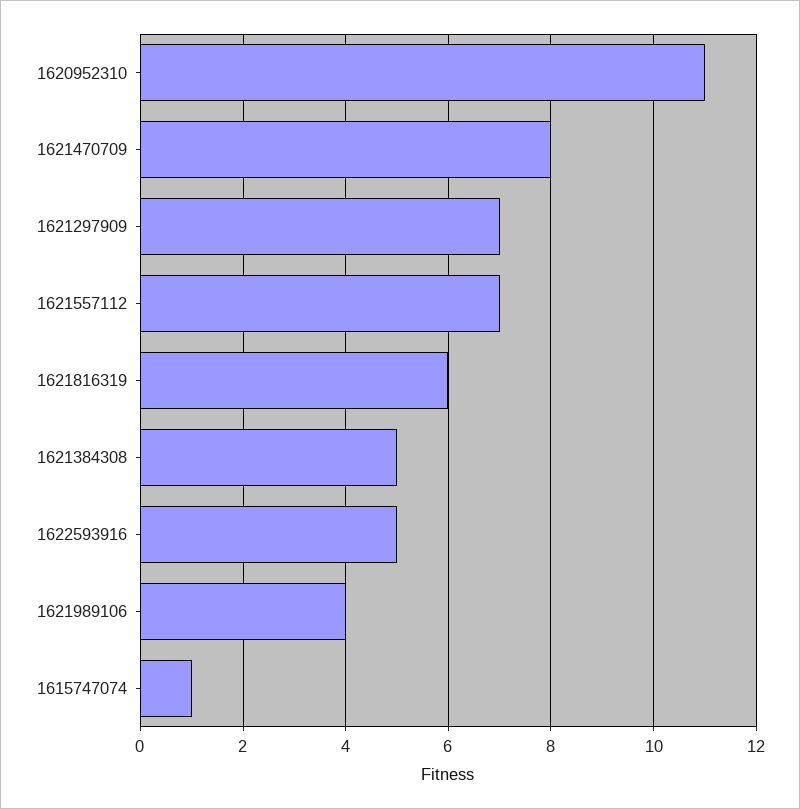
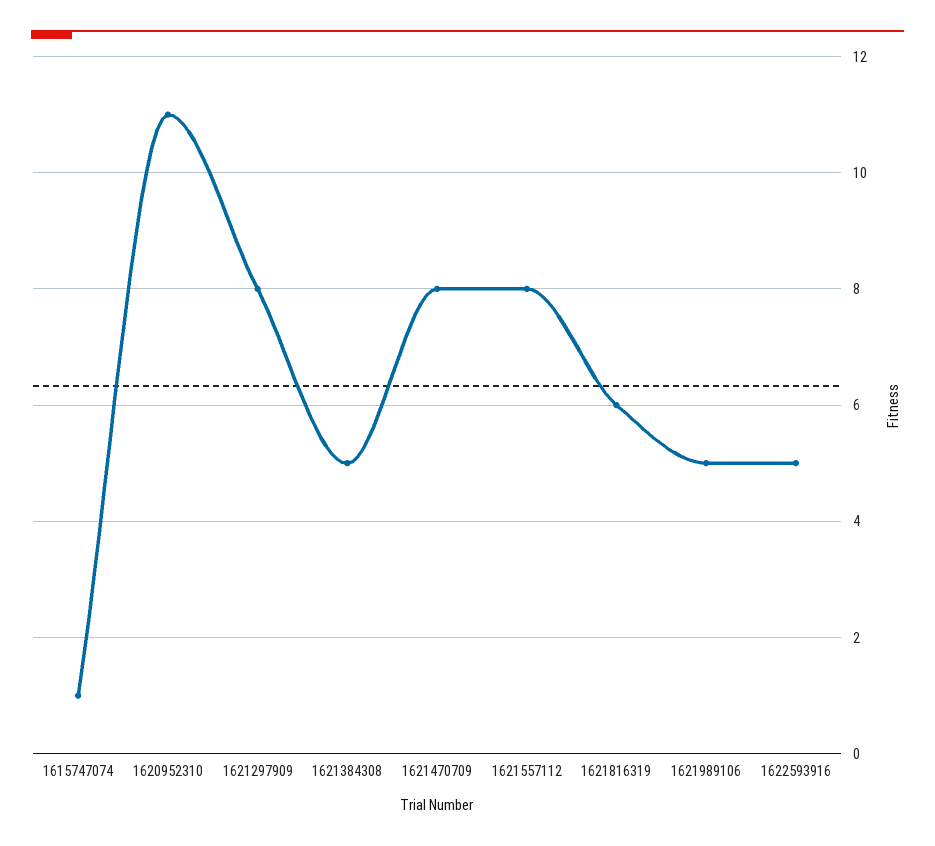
1621297909: 7 -> 8
1621557112: 7 -> 8
1621989106: 4 -> 5

